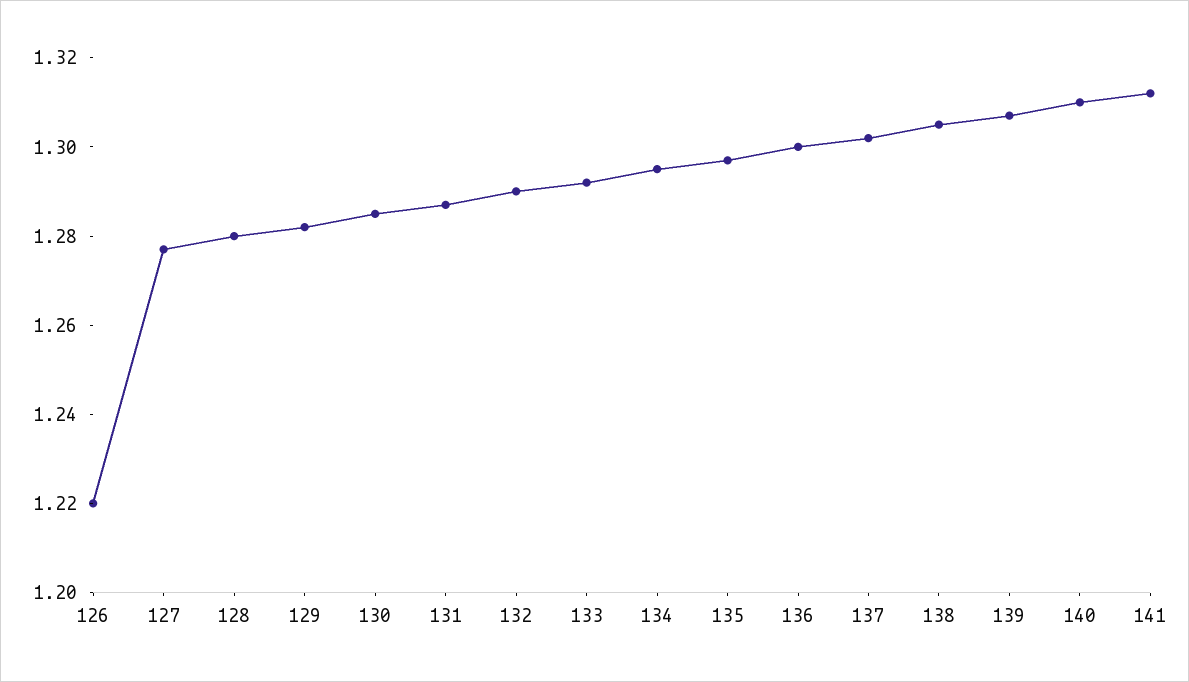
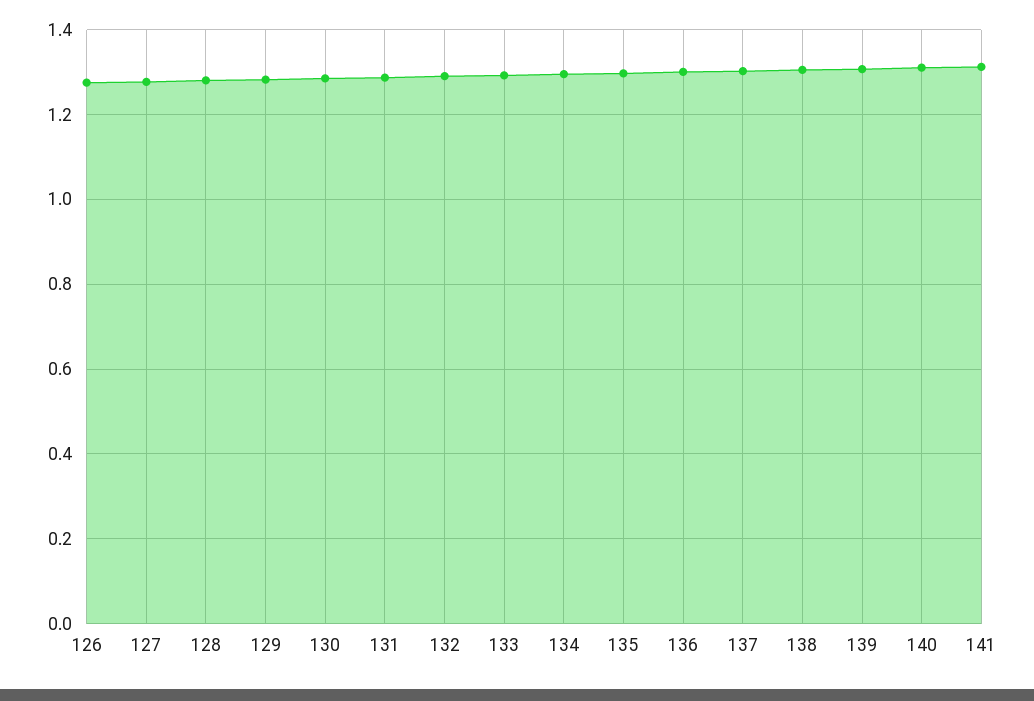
126: 1.22 -> 1.28

